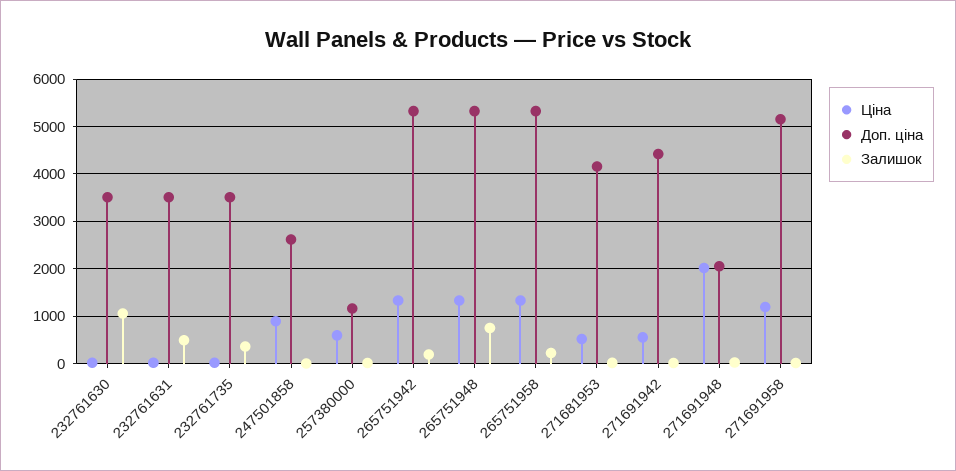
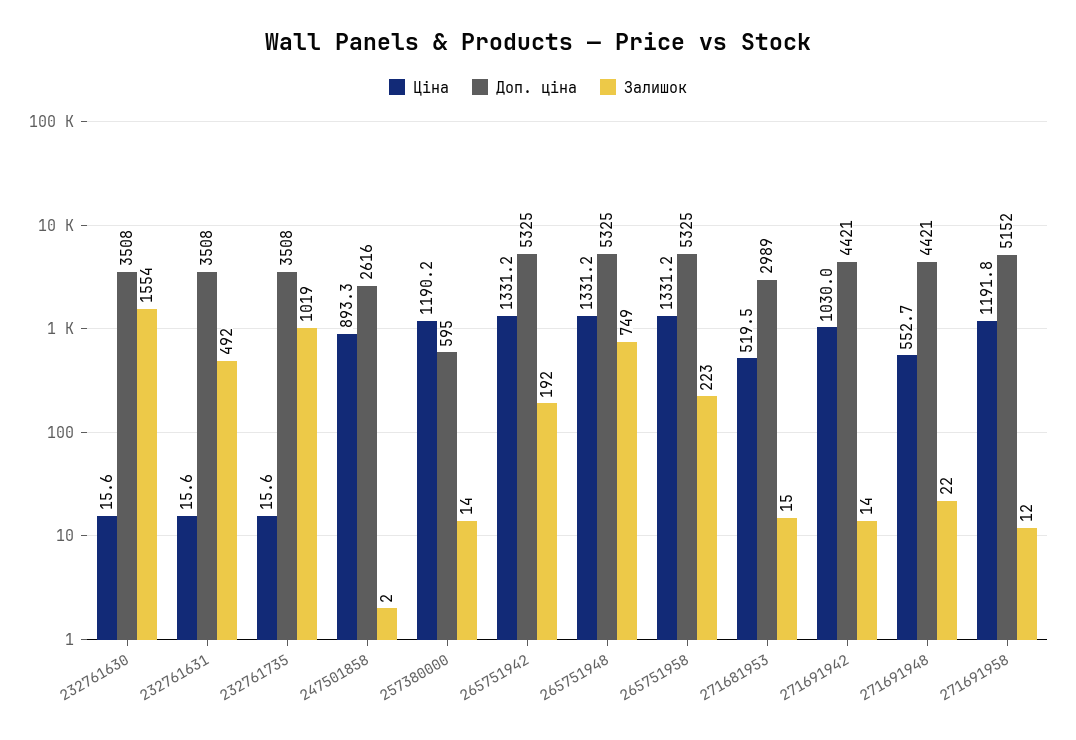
Залишок, 232761630: 1000 -> 1554
Залишок, 232761735: 400 -> 1019
Ціна, 257380000: 600 -> 1190.2
Доп. ціна, 257380000: 1200 -> 595
Доп. ціна, 271681953: 4200 -> 2989
Ціна, 271691942: 600 -> 1030
Ціна, 271691948: 2000 -> 552.7
Доп. ціна, 271691948: 2000 -> 4421

